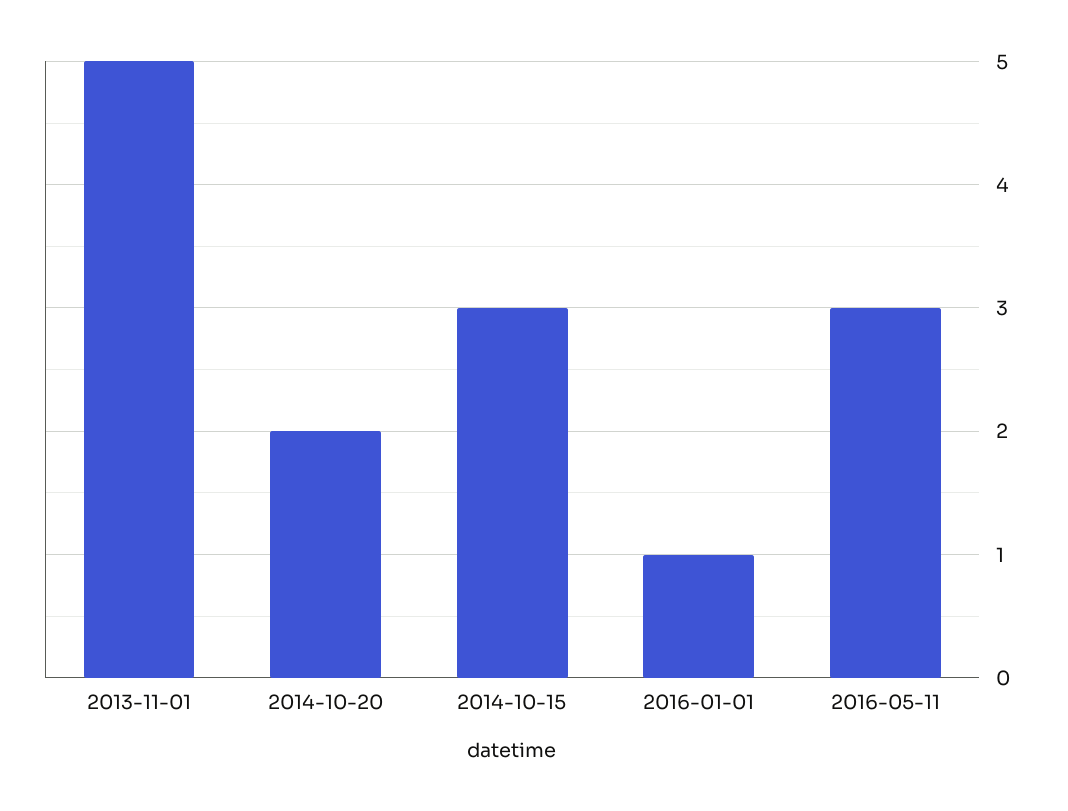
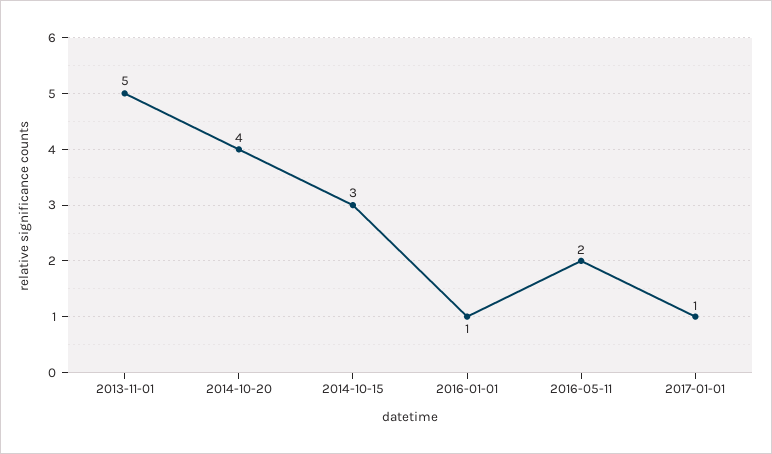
2014-10-20: 2 -> 4
2016-05-11: 3 -> 2
2017-01-01: none -> 1

